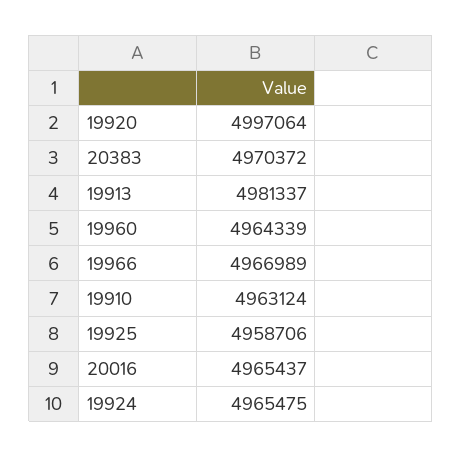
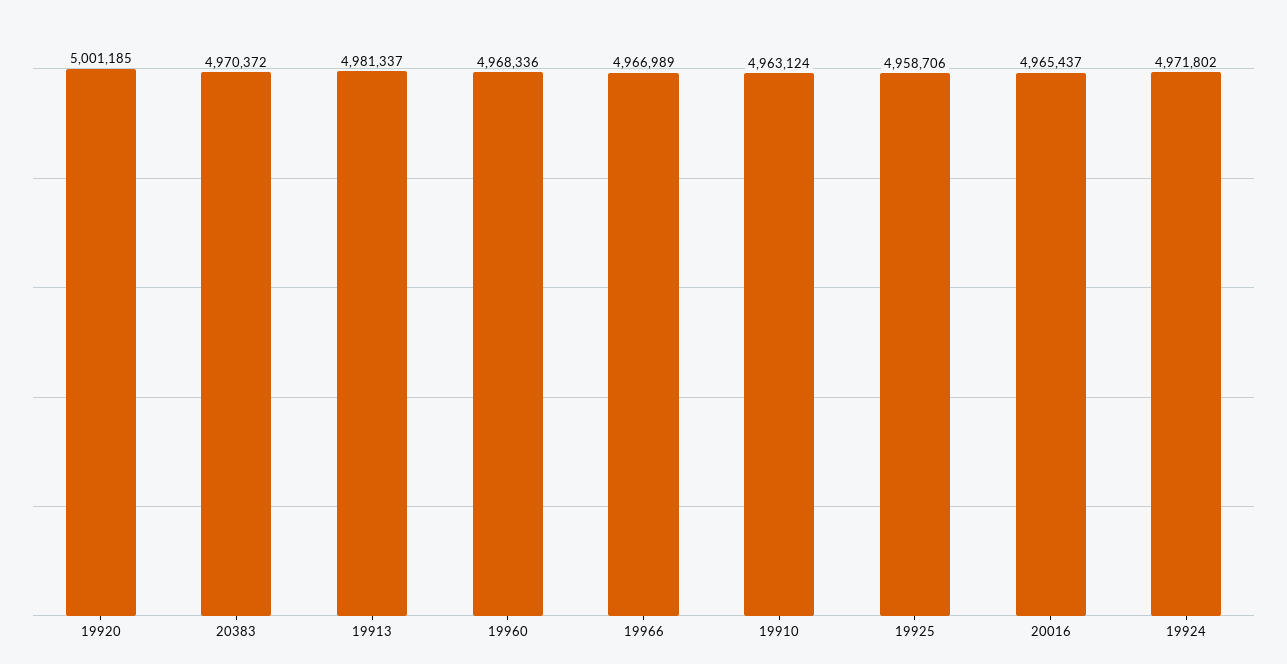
19920: 4997064 -> 5001185
19960: 4964339 -> 4968336
19924: 4965475 -> 4971802

